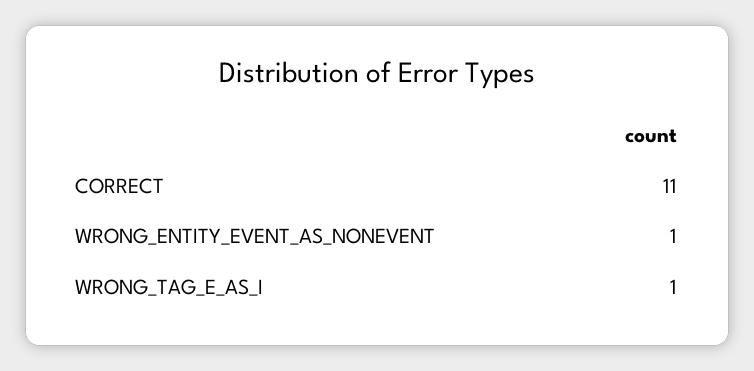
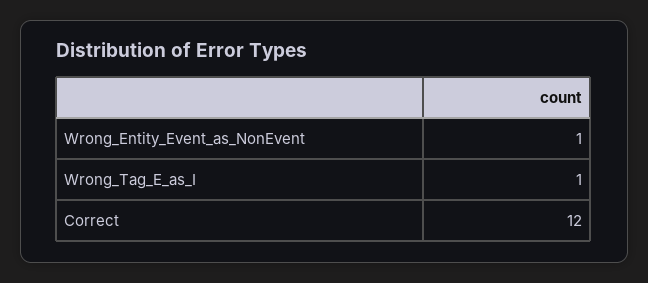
CORRECT: 11 -> 12

